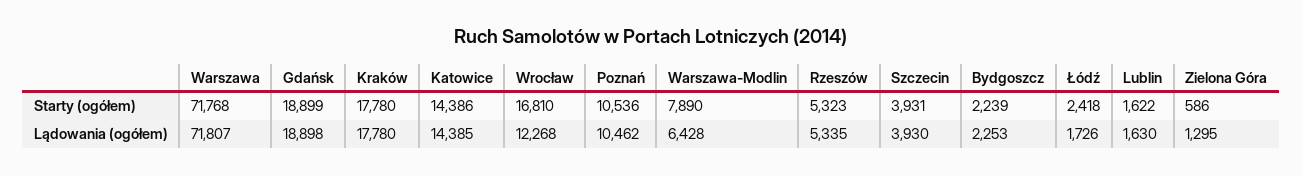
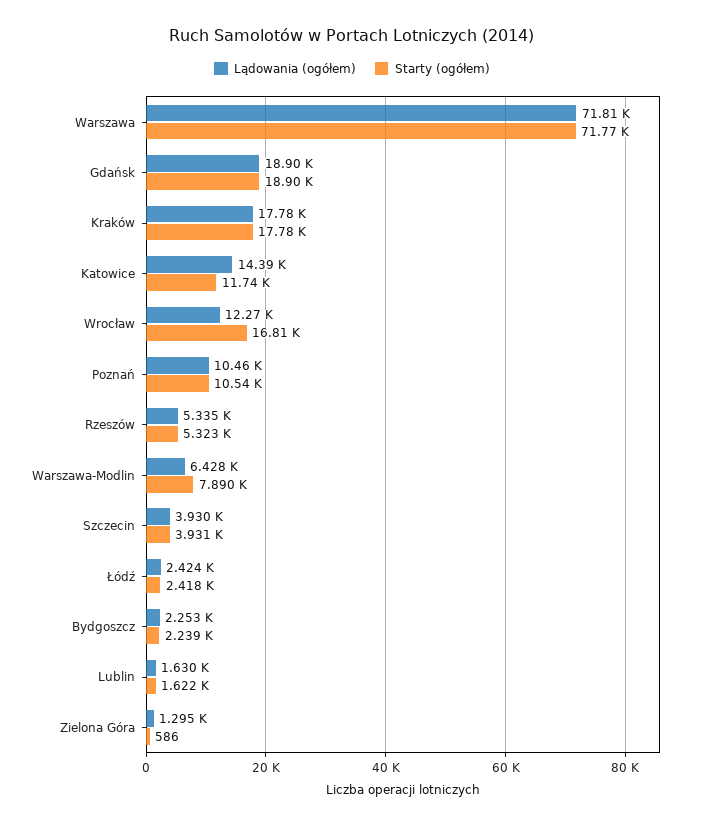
Starty (ogółem), Katowice: 14386 -> 11740
Lądowania (ogółem), Łódź: 1726 -> 2424

